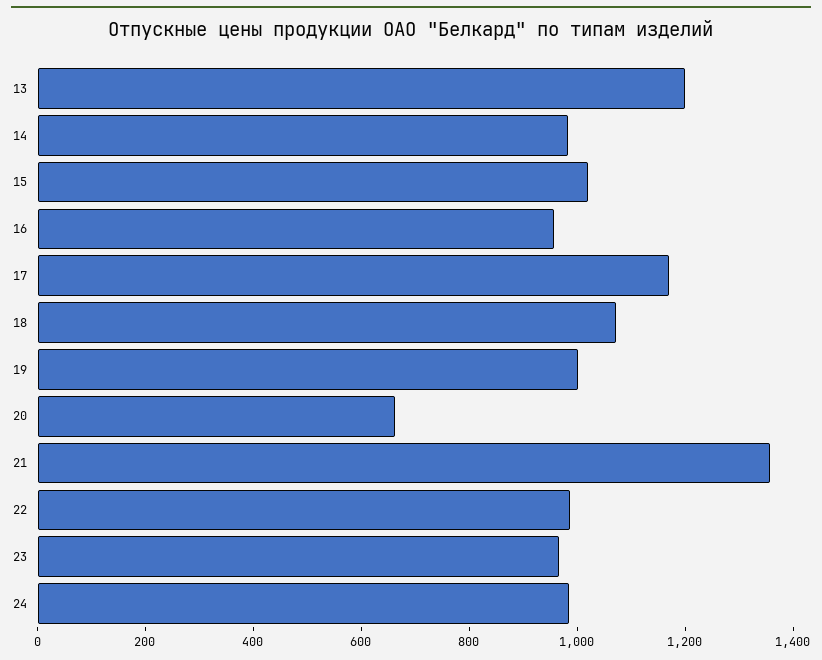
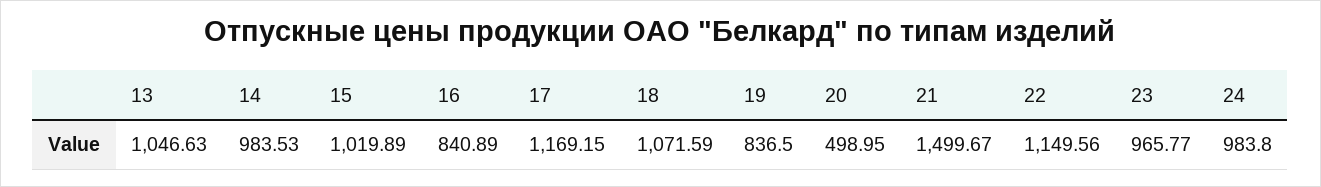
13: 1200 -> 1046.63
16: 950 -> 840.89
19: 1000 -> 836.5
20: 650 -> 498.95
21: 1350 -> 1499.67
22: 1000 -> 1149.56

